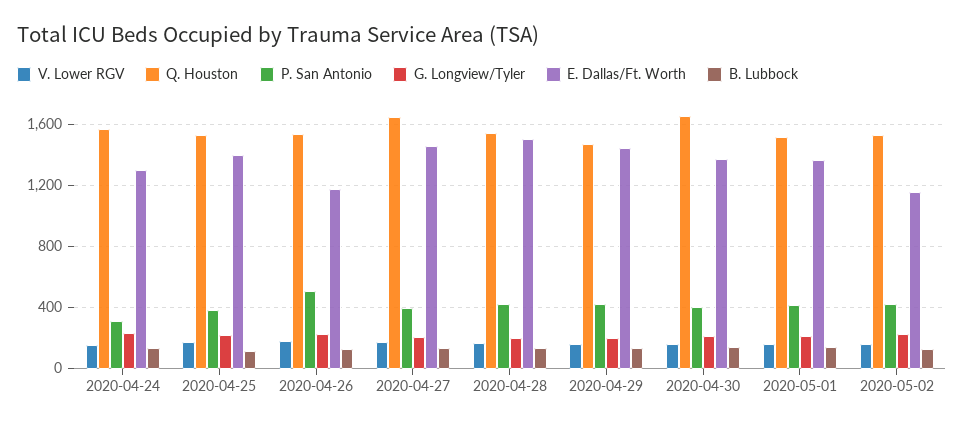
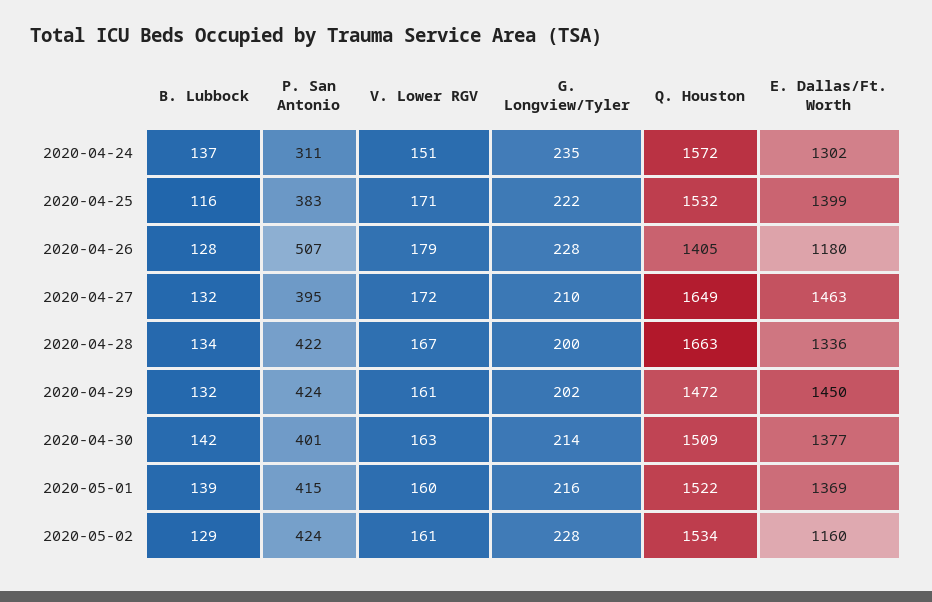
Q. Houston, 2020-04-26: 1550 -> 1405
Q. Houston, 2020-04-28: 1550 -> 1663
E. Dallas/Ft. Worth, 2020-04-28: 1500 -> 1336
Q. Houston, 2020-04-30: 1650 -> 1509

